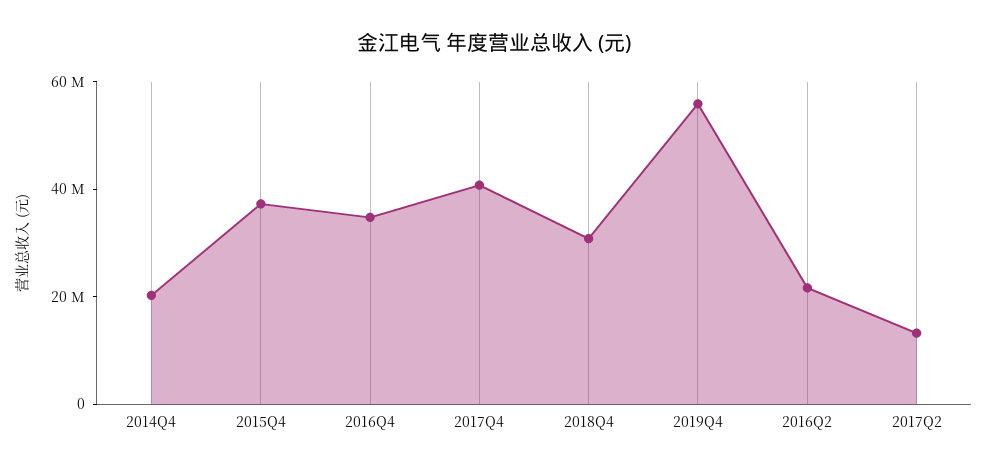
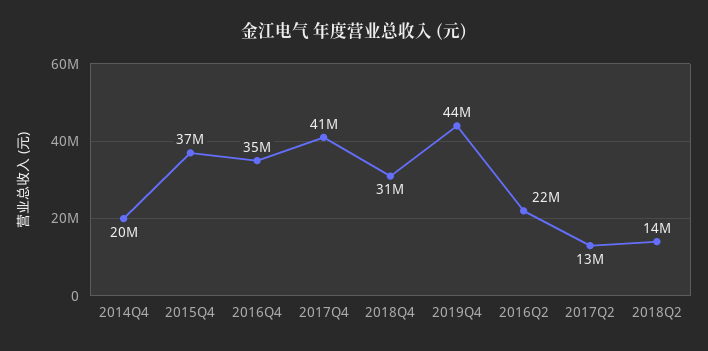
2019Q4: 55000000 -> 44000000
2018Q2: none -> 14000000

